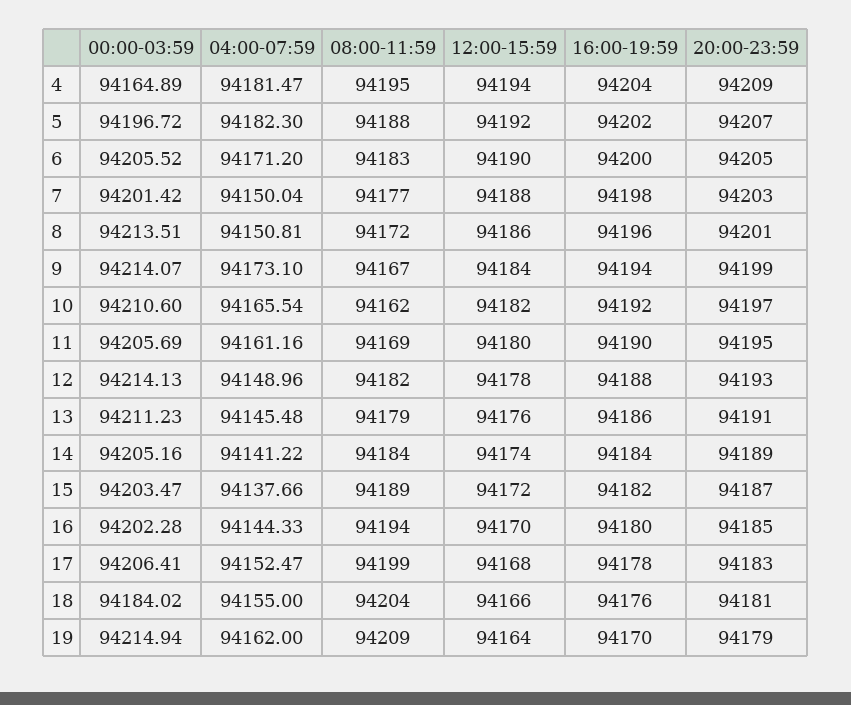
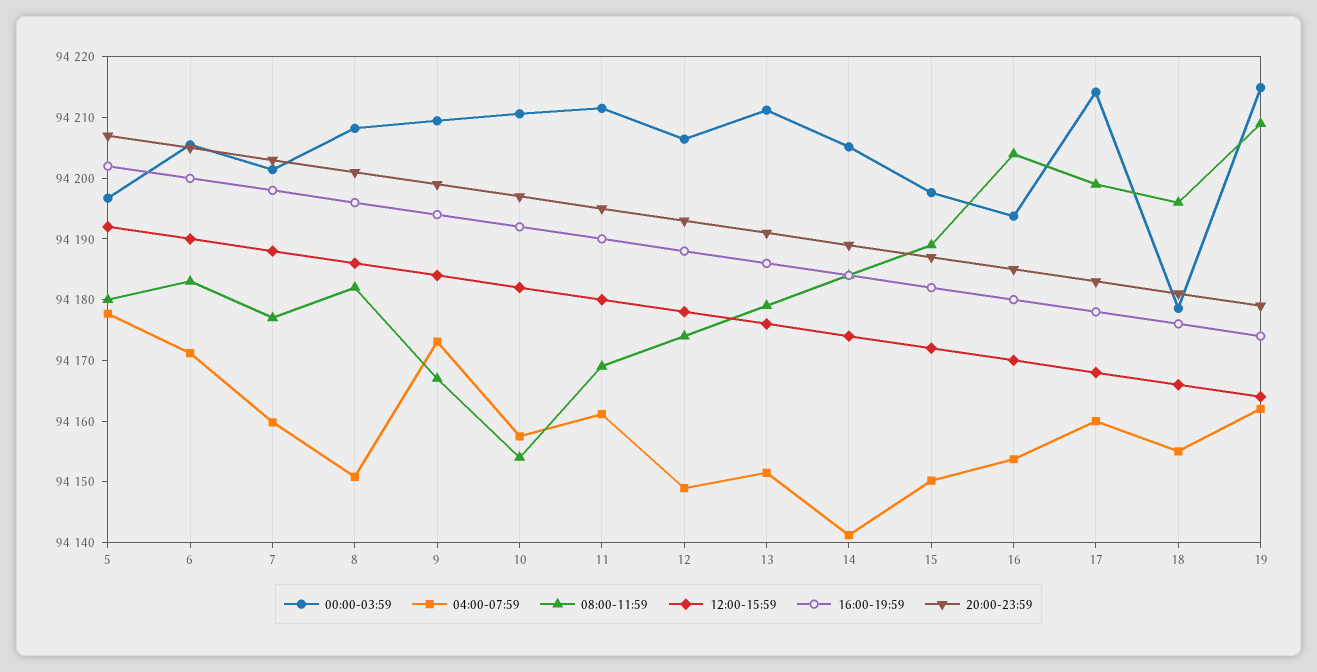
00:00-03:59, 4: 94164.89 -> none
04:00-07:59, 4: 94181.47 -> none
08:00-11:59, 4: 94195 -> none
12:00-15:59, 4: 94194 -> none
16:00-19:59, 4: 94204 -> none
20:00-23:59, 4: 94209 -> none
04:00-07:59, 5: 94182.3 -> 94178
08:00-11:59, 5: 94188 -> 94180
04:00-07:59, 7: 94150.04 -> 94160
00:00-03:59, 8: 94213.51 -> 94208
08:00-11:59, 8: 94172 -> 94182
00:00-03:59, 9: 94214.07 -> 94210
04:00-07:59, 10: 94165.54 -> 94158
08:00-11:59, 10: 94162 -> 94154
00:00-03:59, 11: 94205.69 -> 94212
00:00-03:59, 12: 94214.13 -> 94206
08:00-11:59, 12: 94182 -> 94174
04:00-07:59, 13: 94145.48 -> 94152
00:00-03:59, 15: 94203.47 -> 94198
04:00-07:59, 15: 94137.66 -> 94150
00:00-03:59, 16: 94202.28 -> 94194
04:00-07:59, 16: 94144.33 -> 94154
08:00-11:59, 16: 94194 -> 94204
00:00-03:59, 17: 94206.41 -> 94214
04:00-07:59, 17: 94152.47 -> 94160
00:00-03:59, 18: 94184.02 -> 94178
08:00-11:59, 18: 94204 -> 94196
16:00-19:59, 19: 94170 -> 94174

